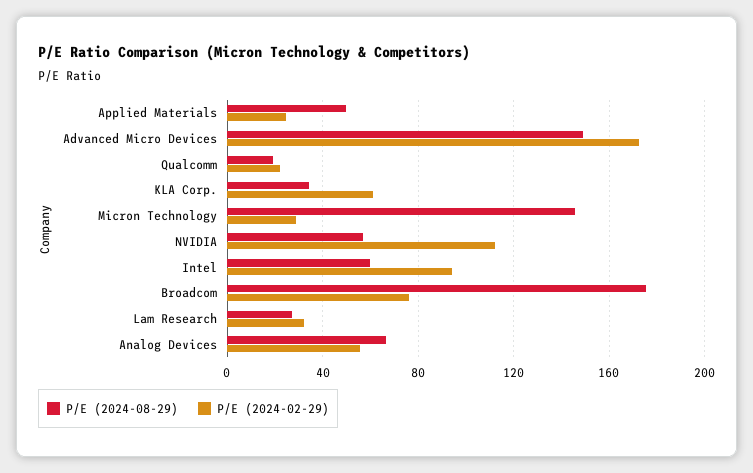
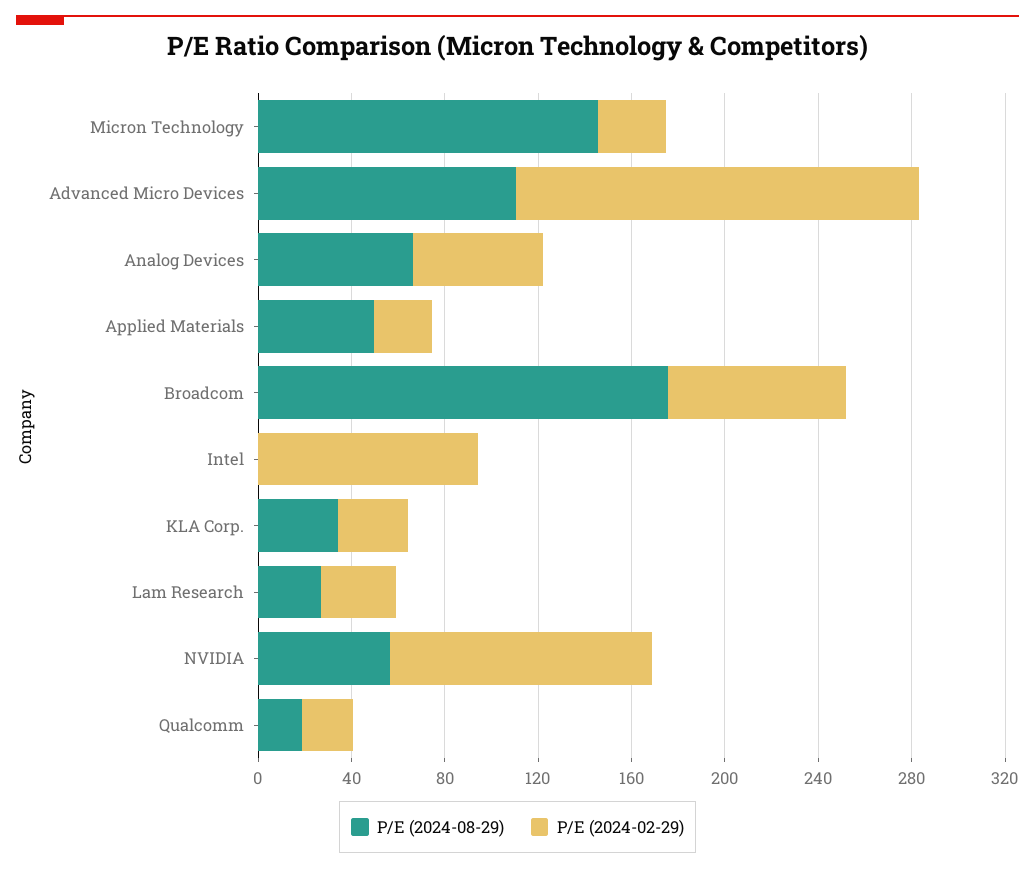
P/E (2024-08-29), Advanced Micro Devices: 150 -> 110
P/E (2024-02-29), KLA Corp.: 60 -> 30
P/E (2024-08-29), Intel: 60 -> 0

